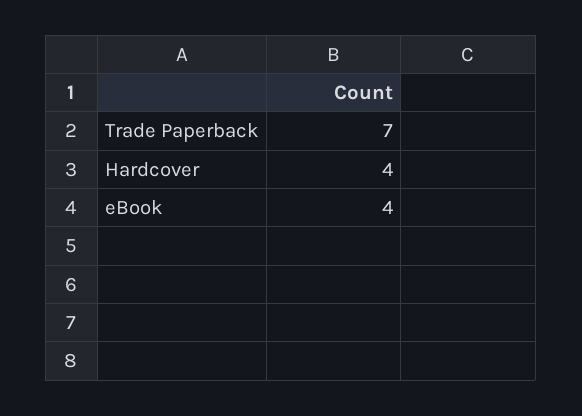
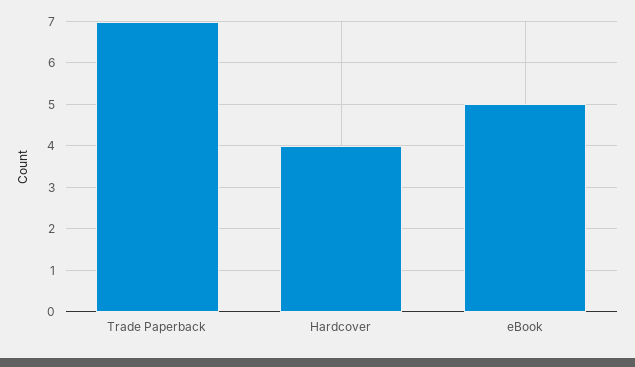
eBook: 4 -> 5

